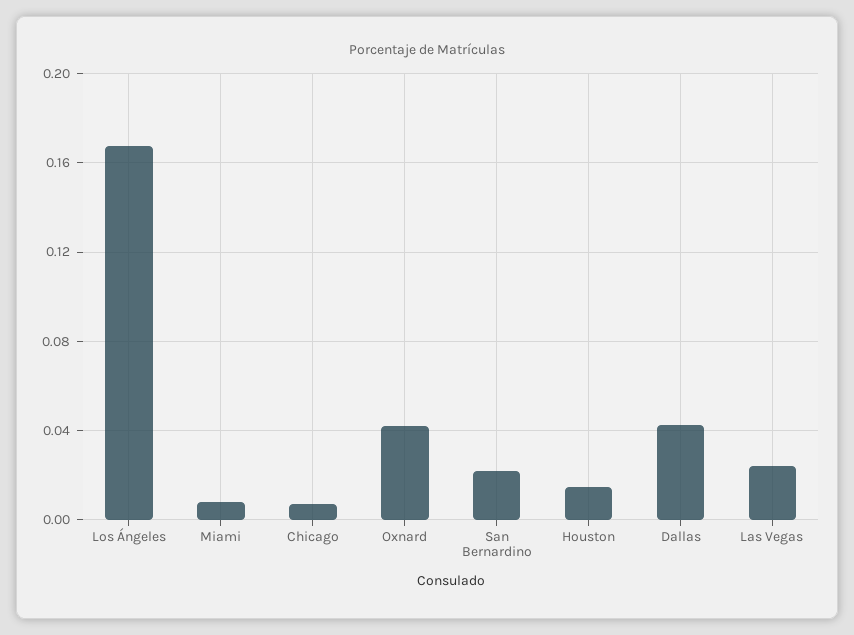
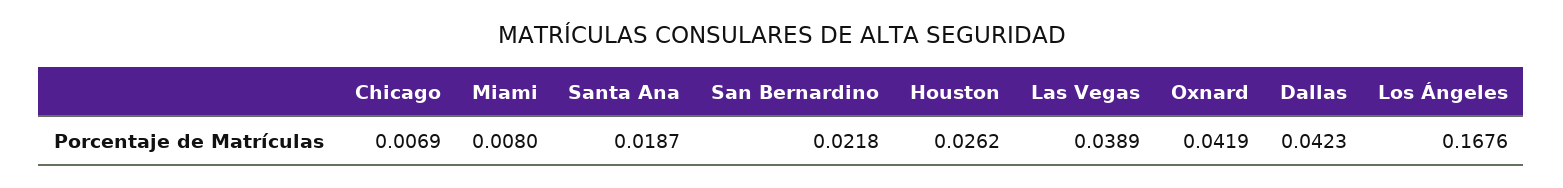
Houston: 0.015 -> 0.0262
Las Vegas: 0.025 -> 0.0389
Santa Ana: none -> 0.0187

